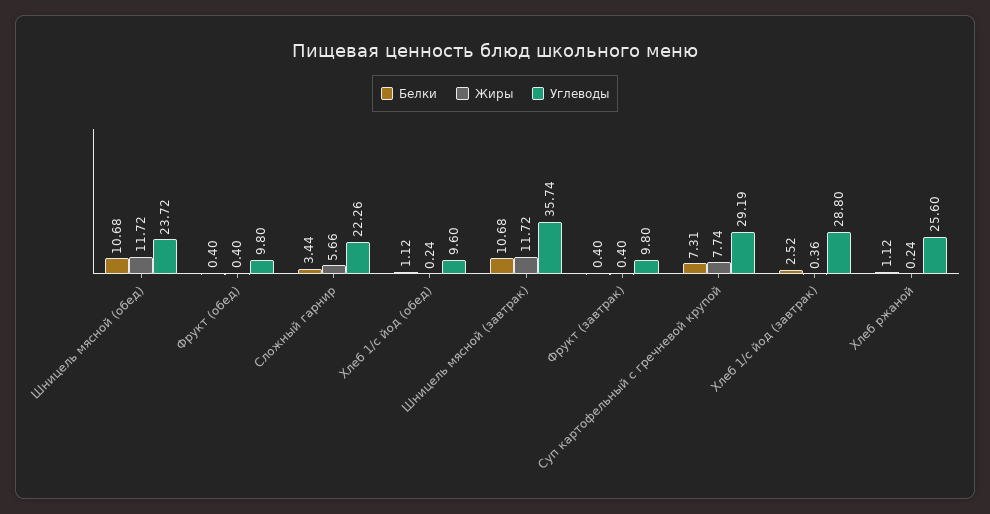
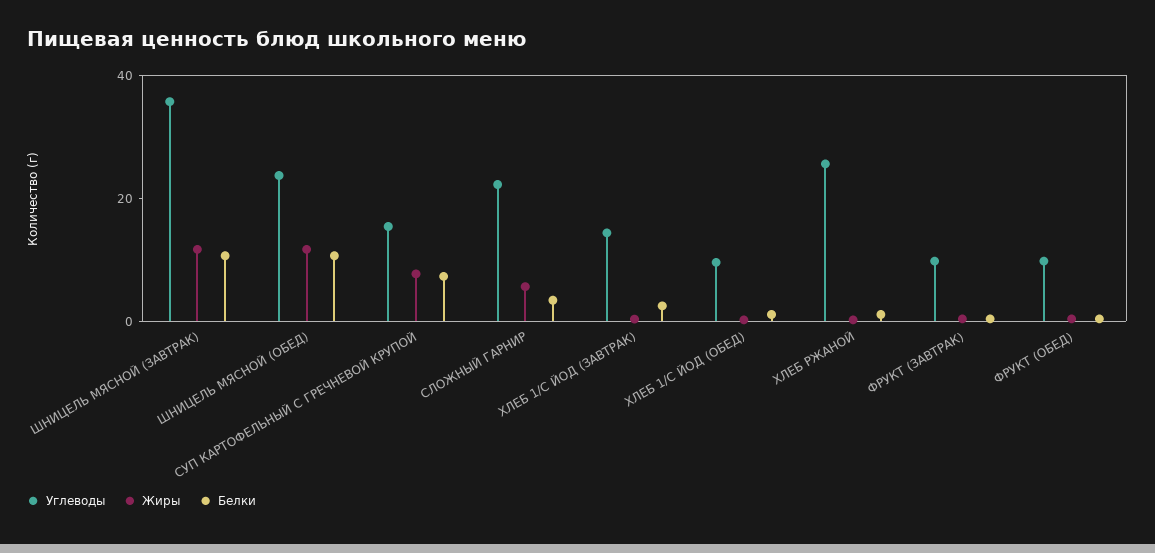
Углеводы, Суп картофельный с гречневой крупой: 29.19 -> 15
Углеводы, Хлеб 1/с йод (завтрак): 28.8 -> 15

